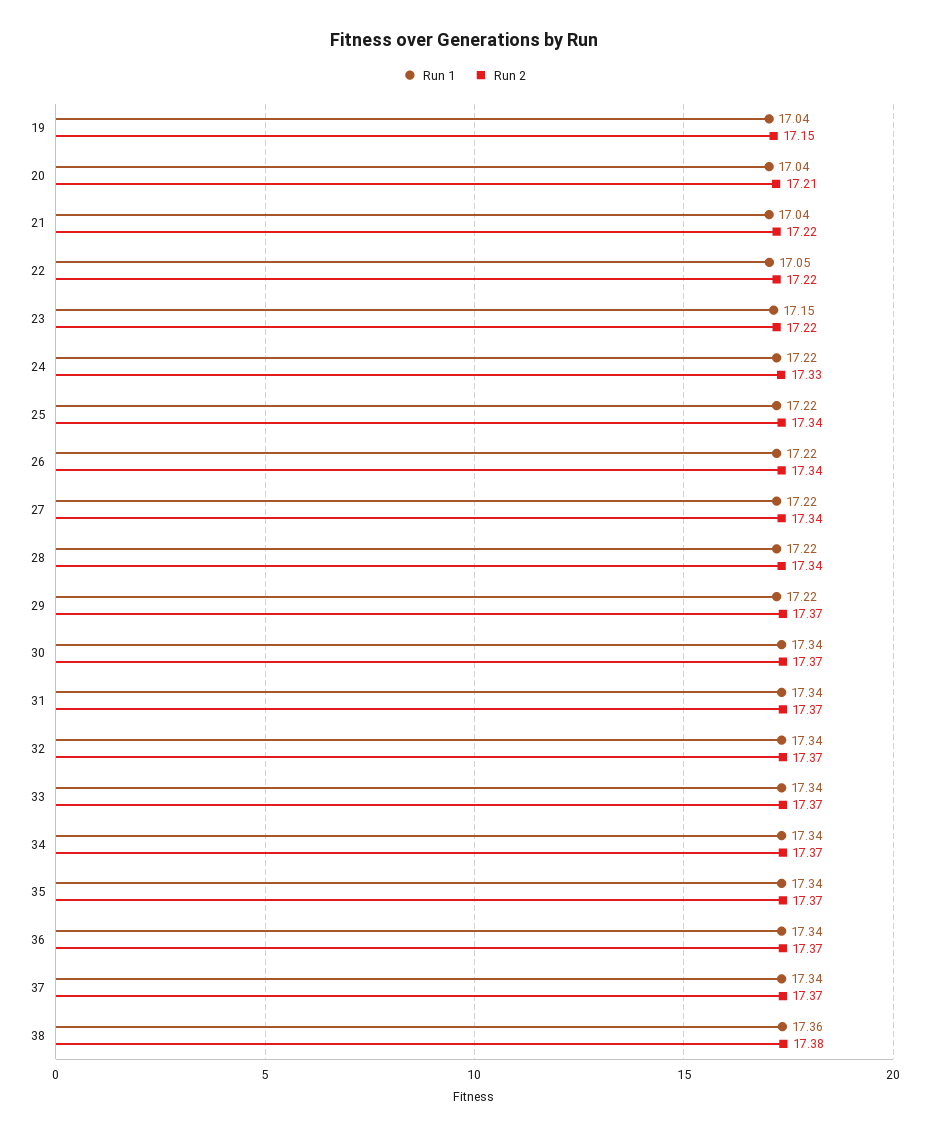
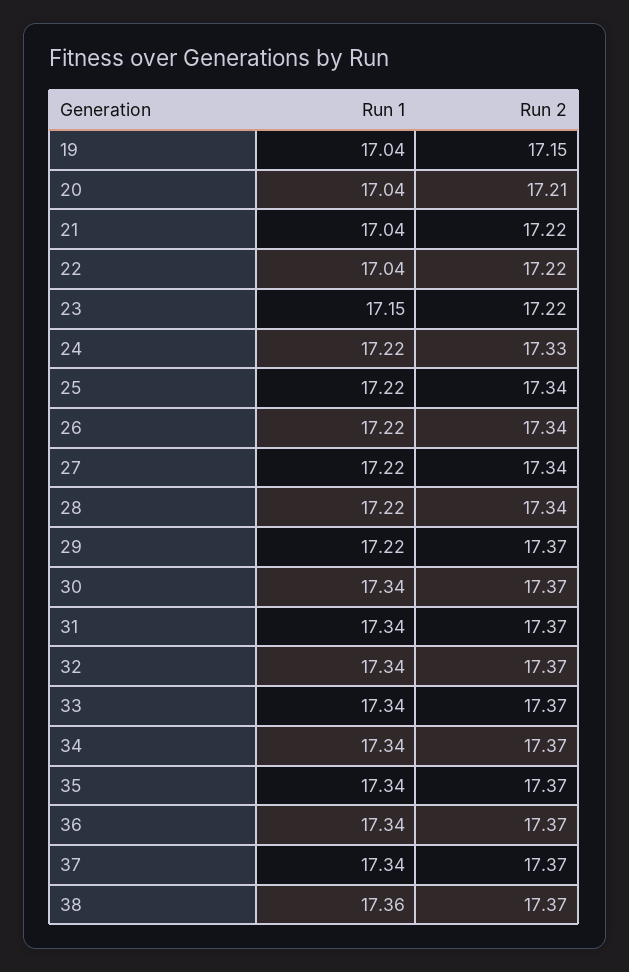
Run 1, 22: 17.05 -> 17.04
Run 2, 38: 17.38 -> 17.37

